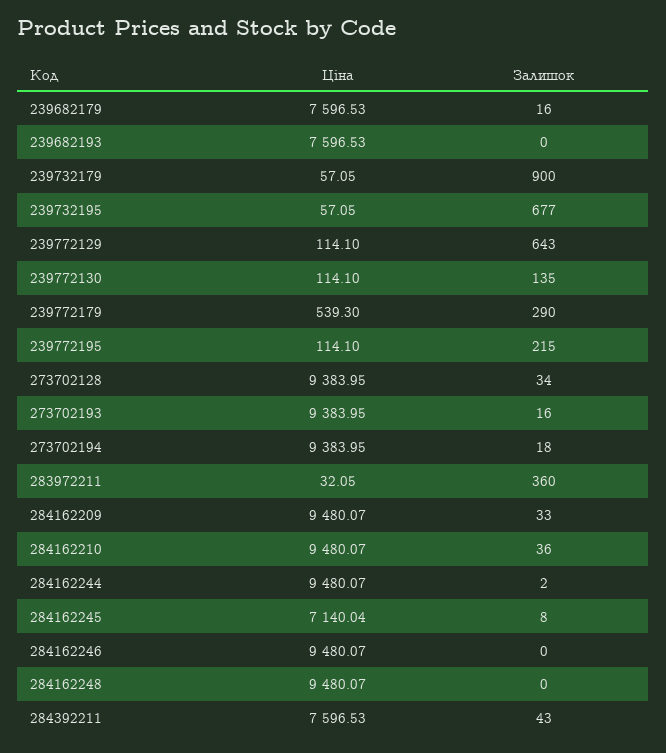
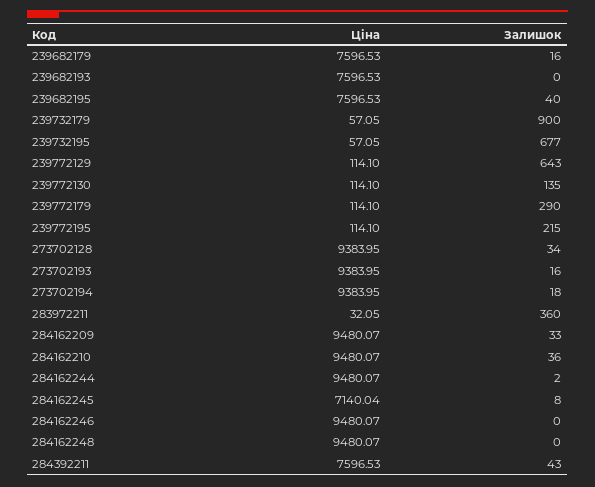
Ціна, 239772179: 539.3 -> 114.1
Ціна, 239682195: none -> 7596.53
Залишок, 239682195: none -> 40

